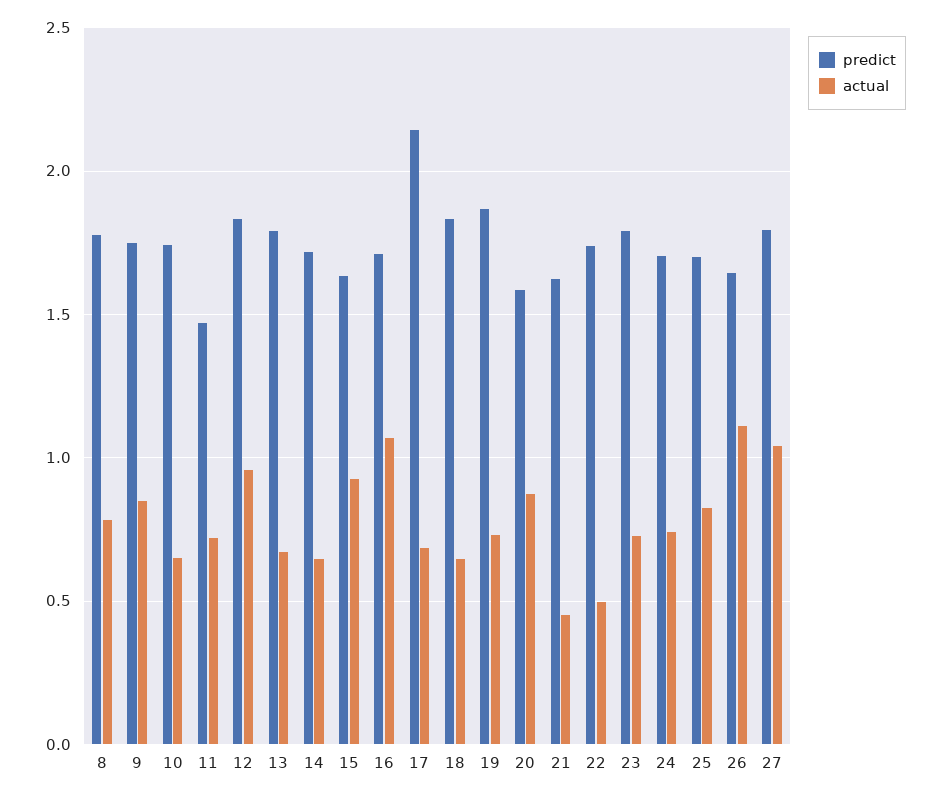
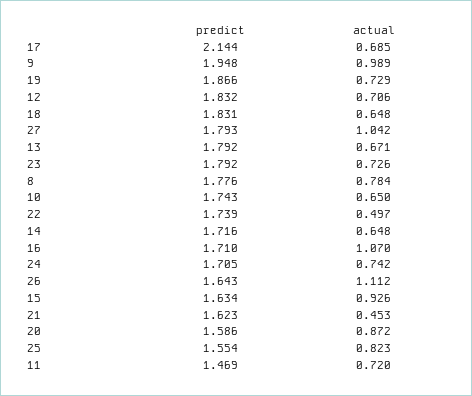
predict, 9: 1.75 -> 1.948
actual, 9: 0.85 -> 0.989
actual, 12: 0.95 -> 0.706
predict, 25: 1.7 -> 1.554

